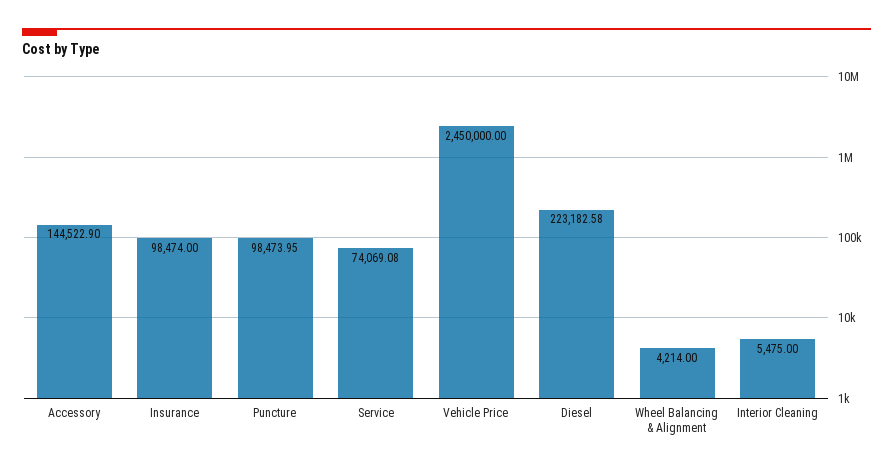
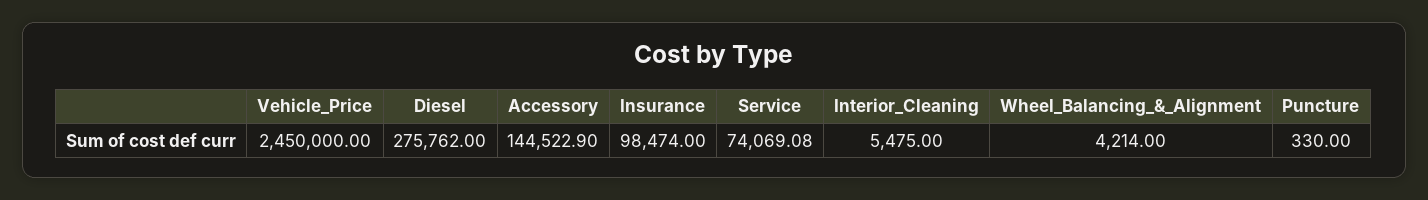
Puncture: 98473.95 -> 330
Diesel: 223182.58 -> 275762

